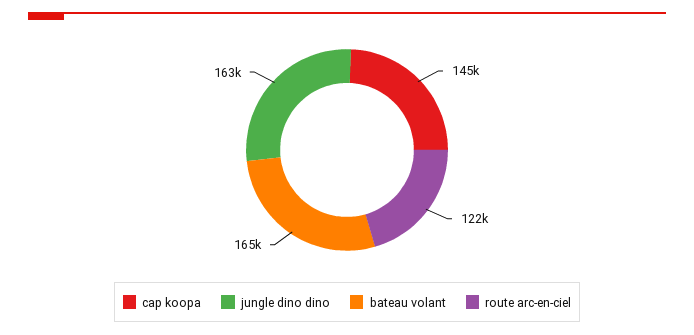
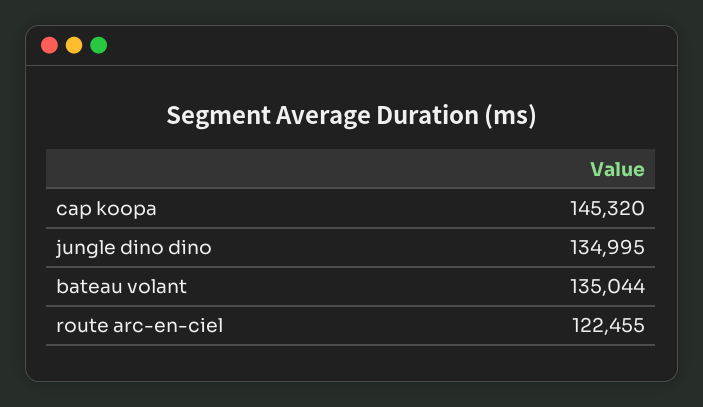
jungle dino dino: 163000 -> 134995
bateau volant: 165000 -> 135044

